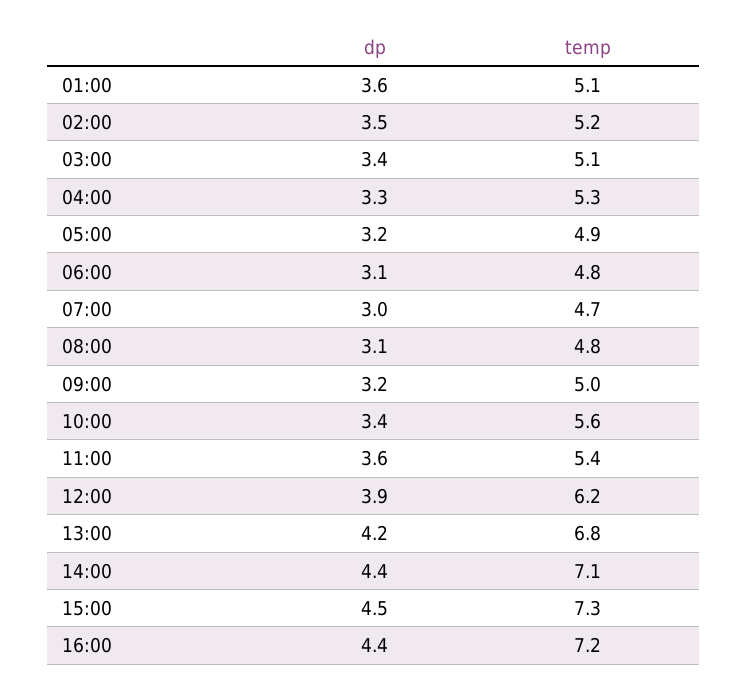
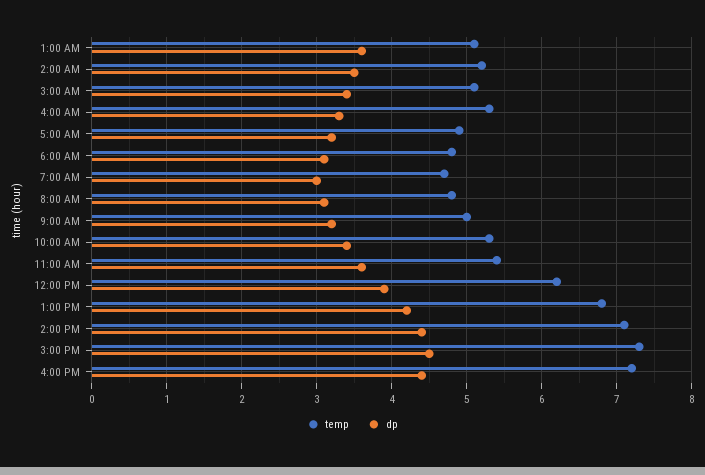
temp, 10:00: 5.6 -> 5.3

